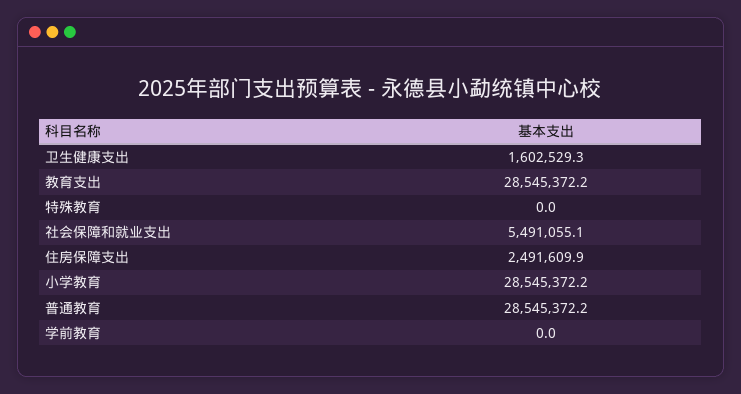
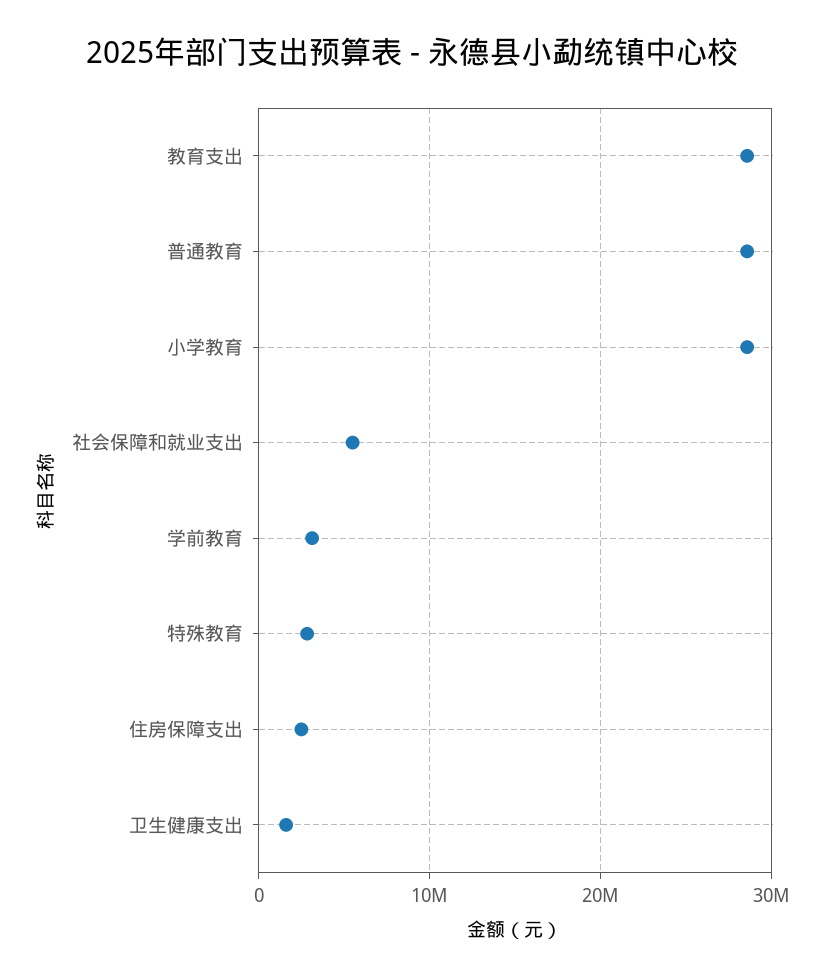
特殊教育: 0 -> 3000000
学前教育: 0 -> 3000000

